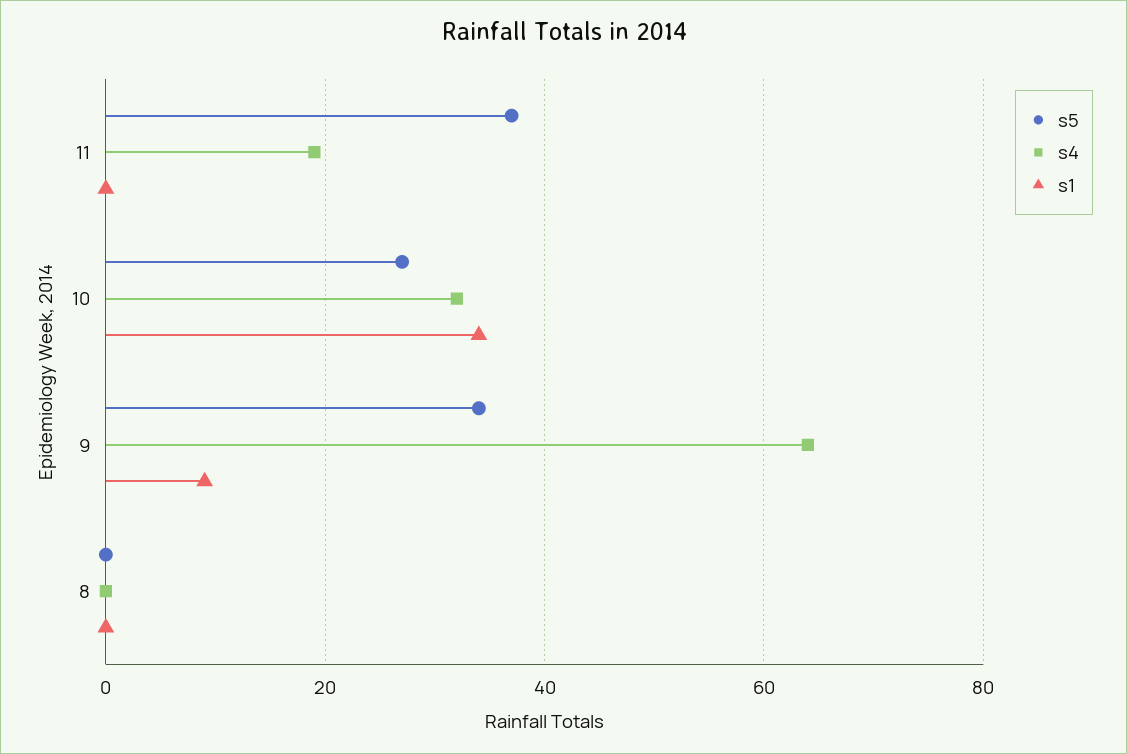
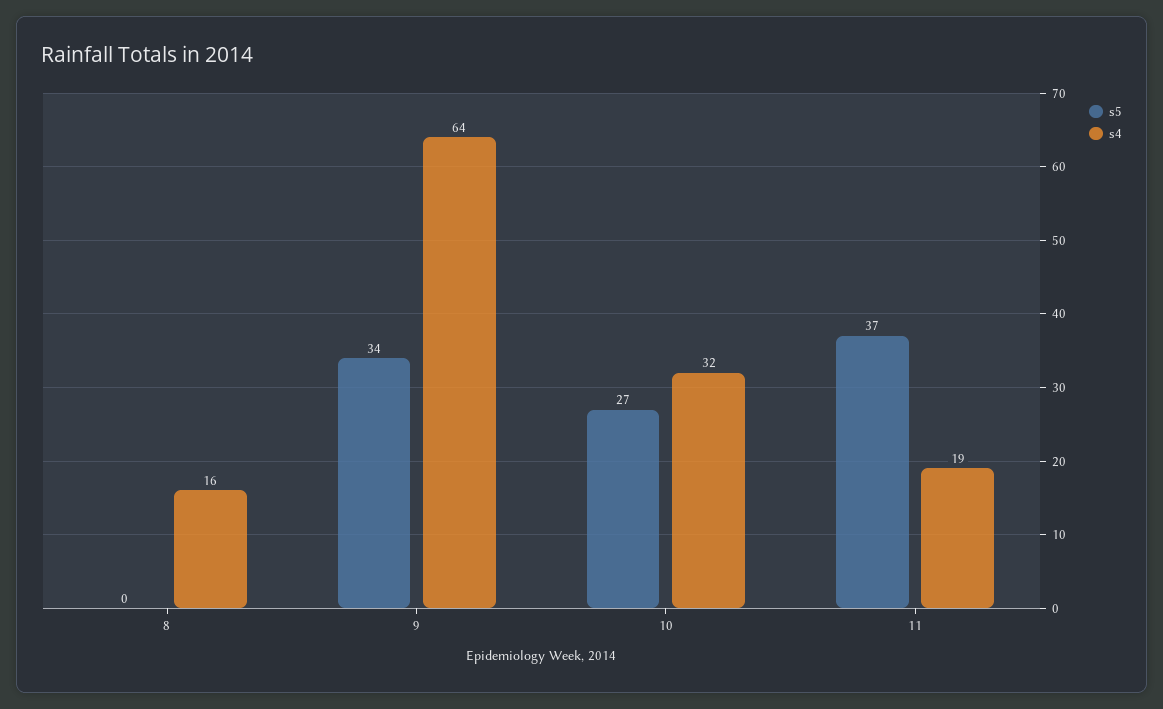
s1, 11: 0 -> none
s1, 10: 35 -> none
s1, 9: 10 -> none
s4, 8: 0 -> 16
s1, 8: 0 -> none

